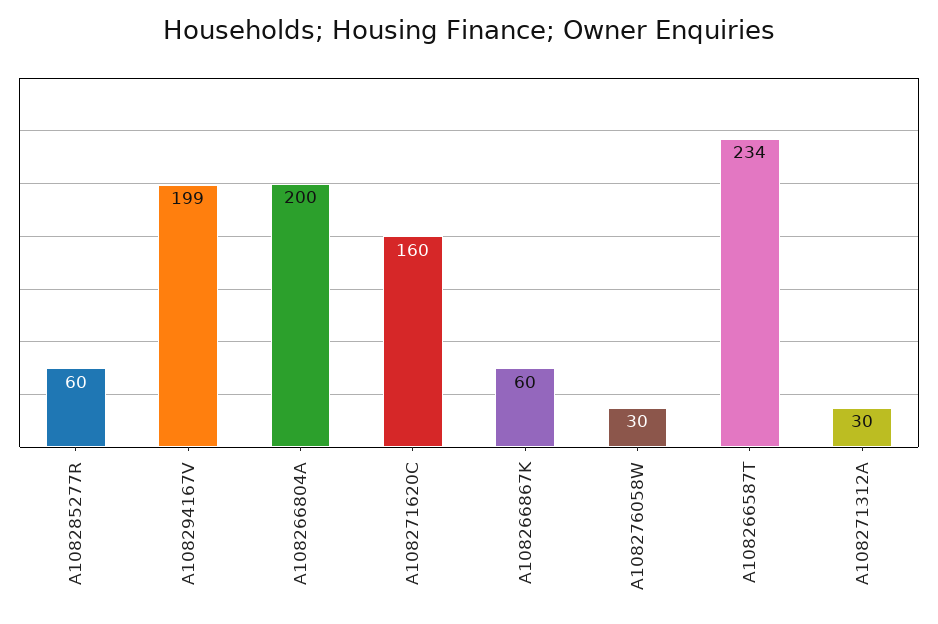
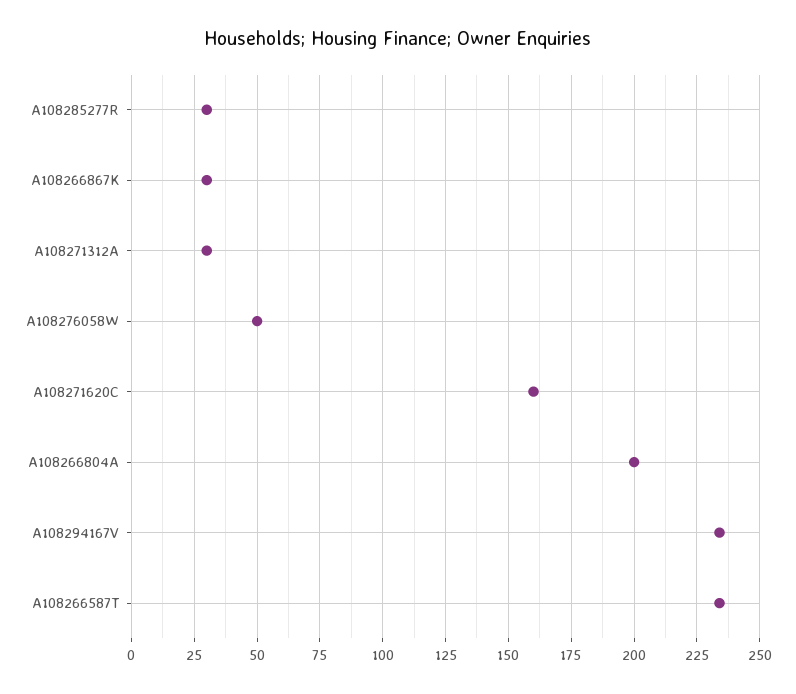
A108285277R: 60 -> 30
A108294167V: 199 -> 235
A108266867K: 60 -> 30
A108276058W: 30 -> 50

